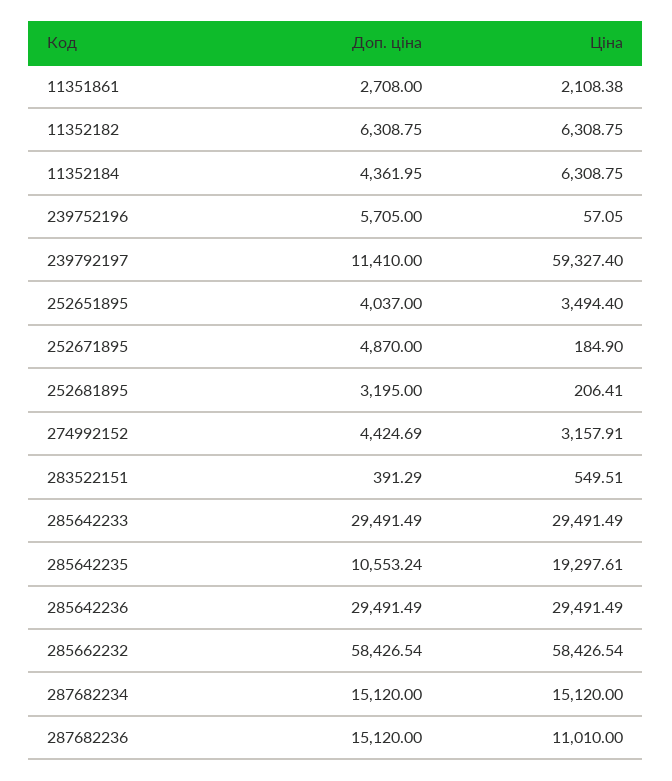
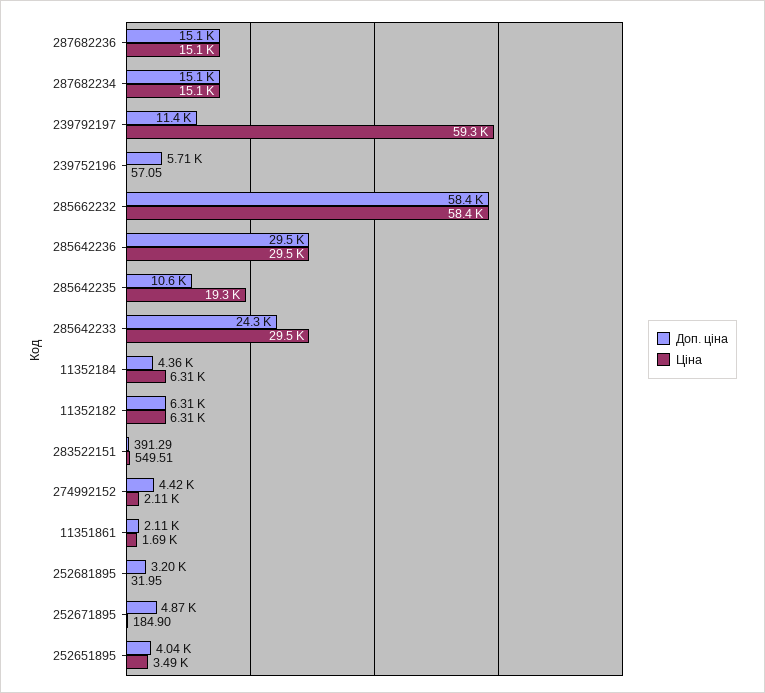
Доп. ціна, 11351861: 2708 -> 2110
Ціна, 11351861: 2108.38 -> 1690
Ціна, 252681895: 206.41 -> 31.95
Ціна, 274992152: 3157.91 -> 2110
Доп. ціна, 285642233: 29491.49 -> 24300
Ціна, 287682236: 11010 -> 15100

